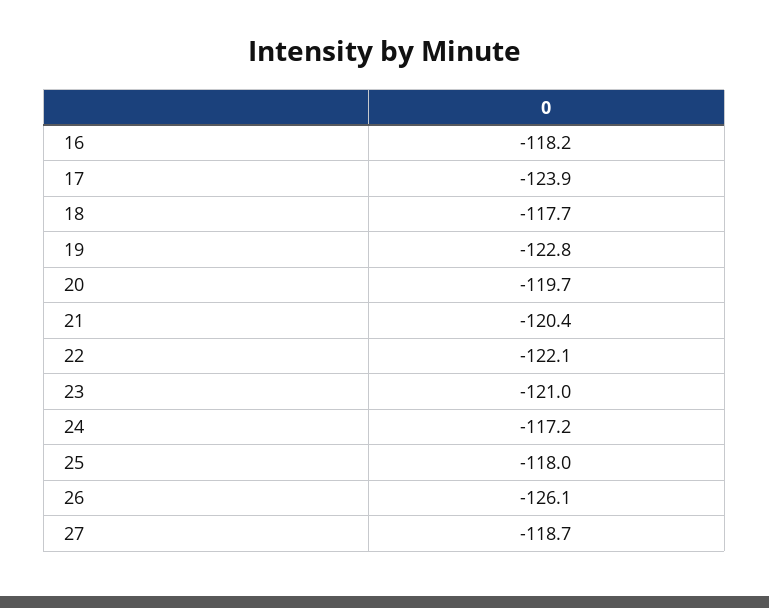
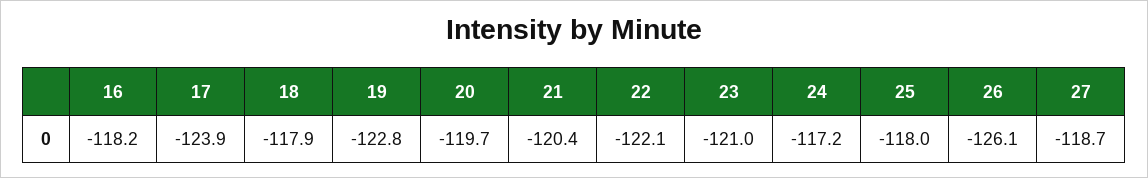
18: -117.7 -> -117.9

